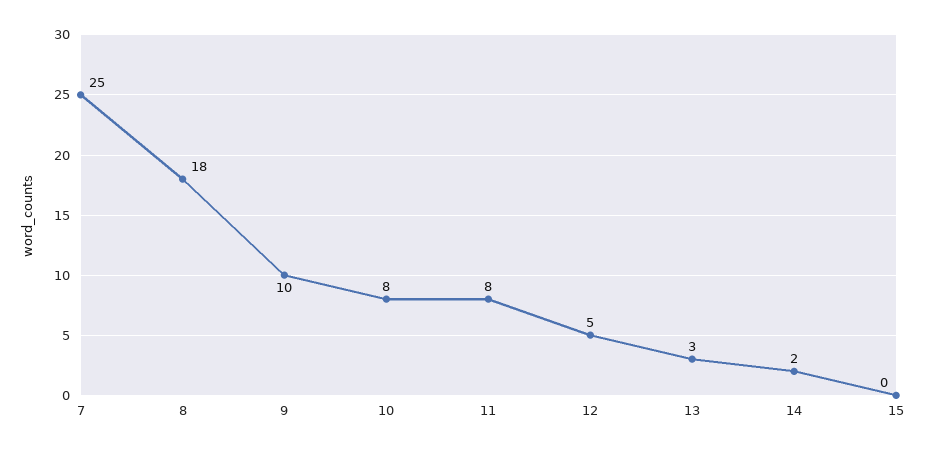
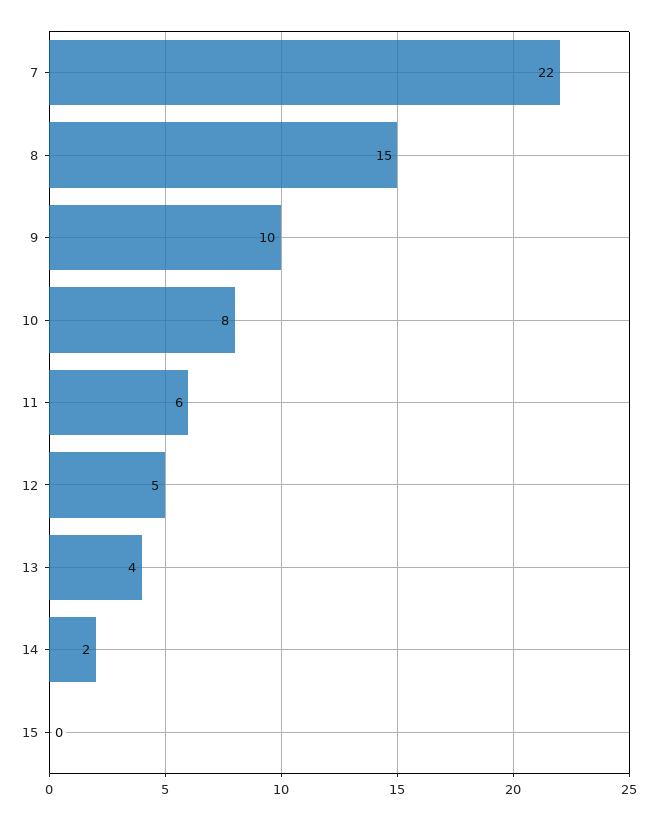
7: 25 -> 22
8: 18 -> 15
11: 8 -> 6
13: 3 -> 4

